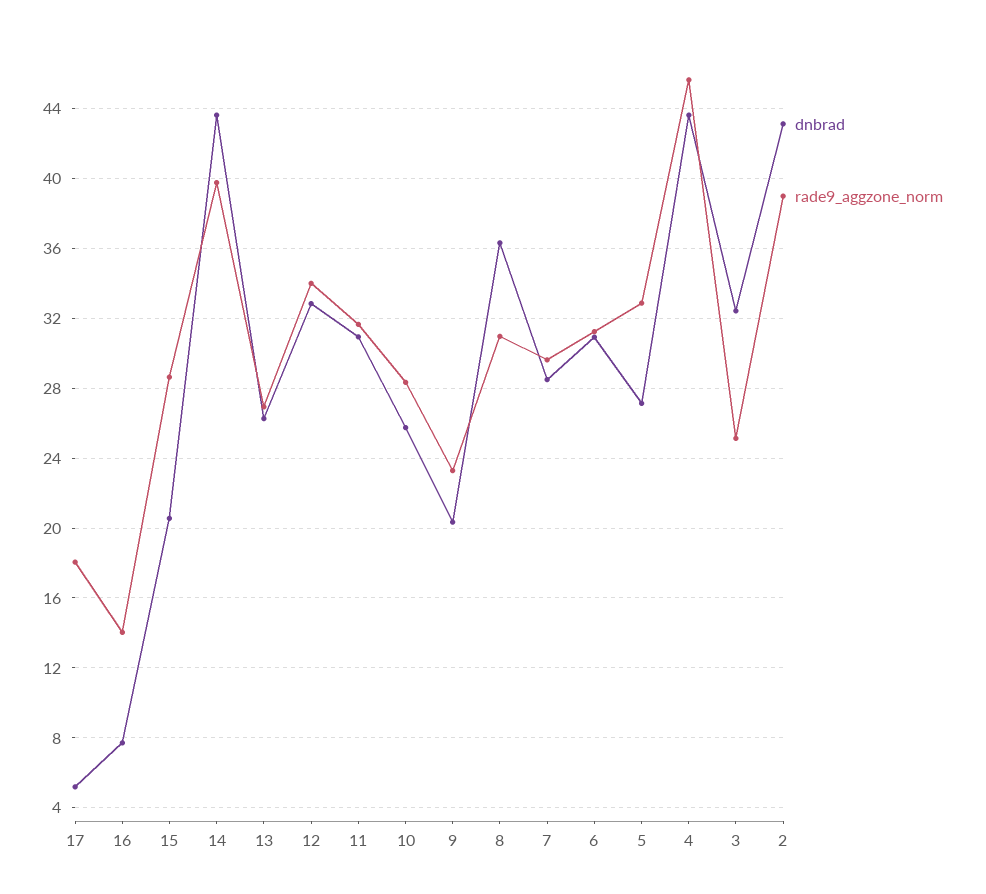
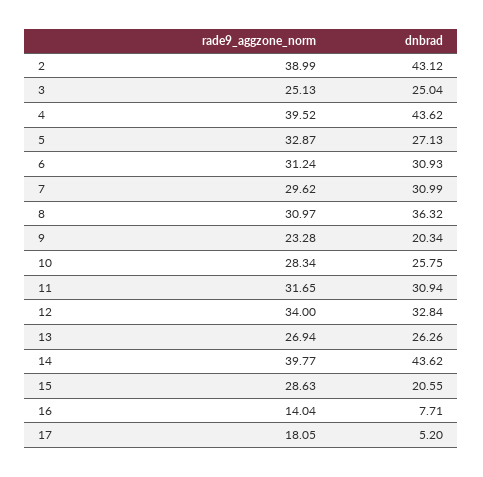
dnbrad, 7: 28.5 -> 30.99
rade9_aggzone_norm, 4: 45.5 -> 39.52
dnbrad, 3: 32.5 -> 25.04

